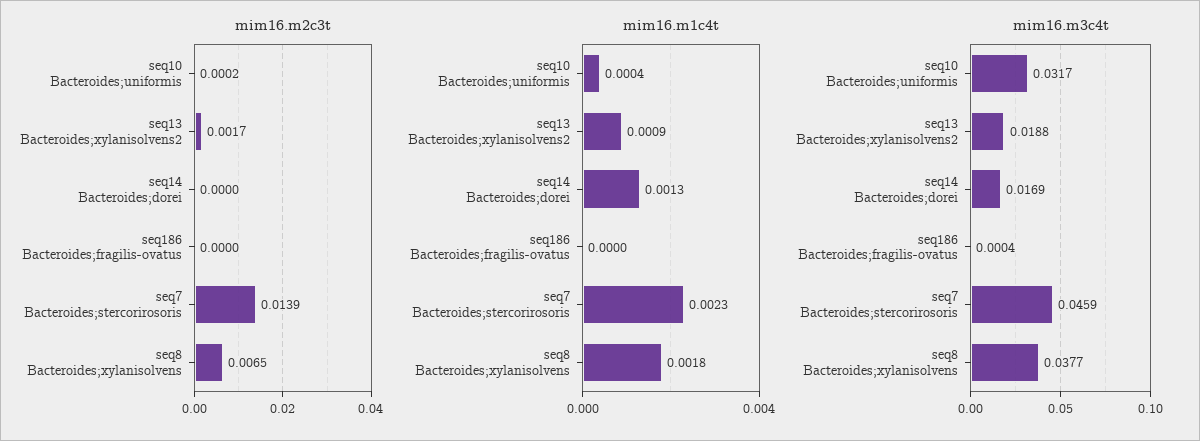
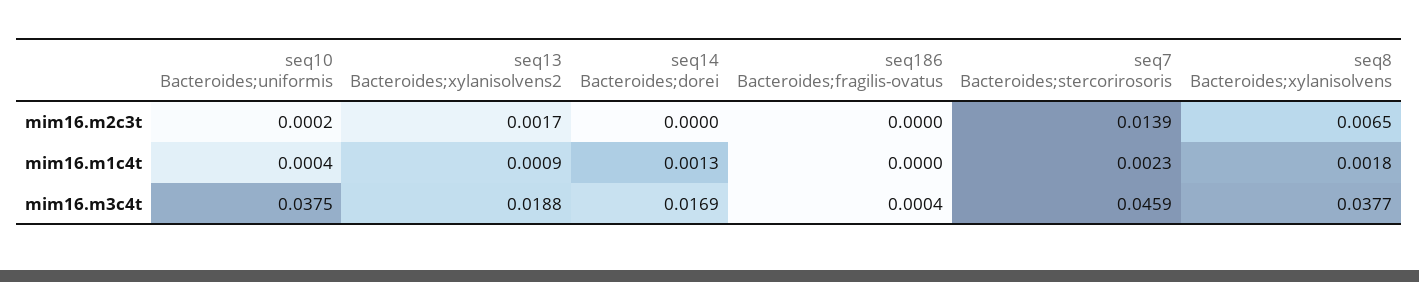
mim16.m3c4t, seq10 Bacteroides;uniformis: 0.0317 -> 0.0375

